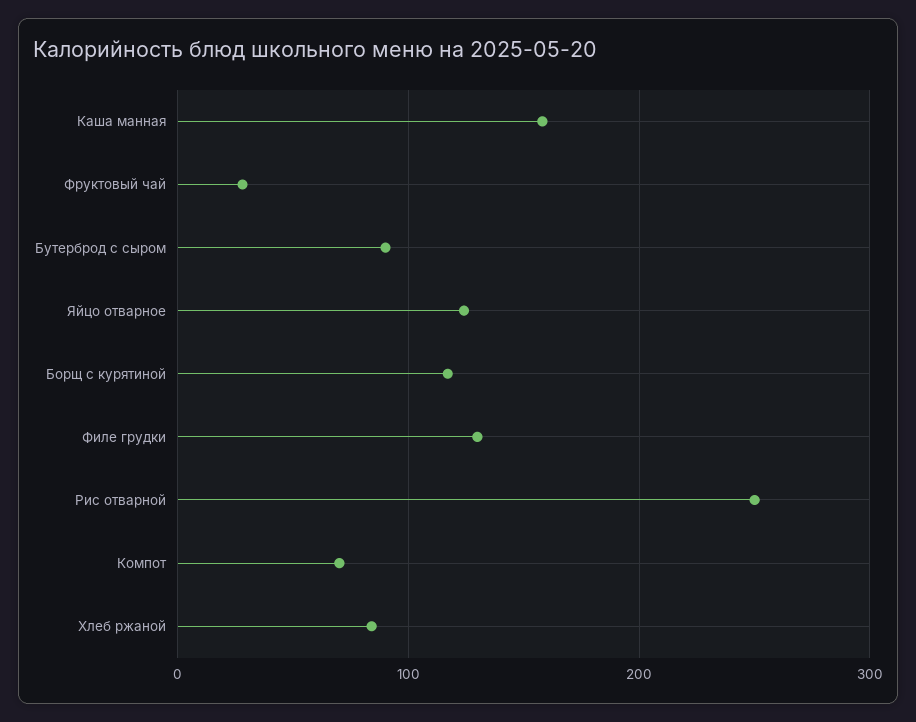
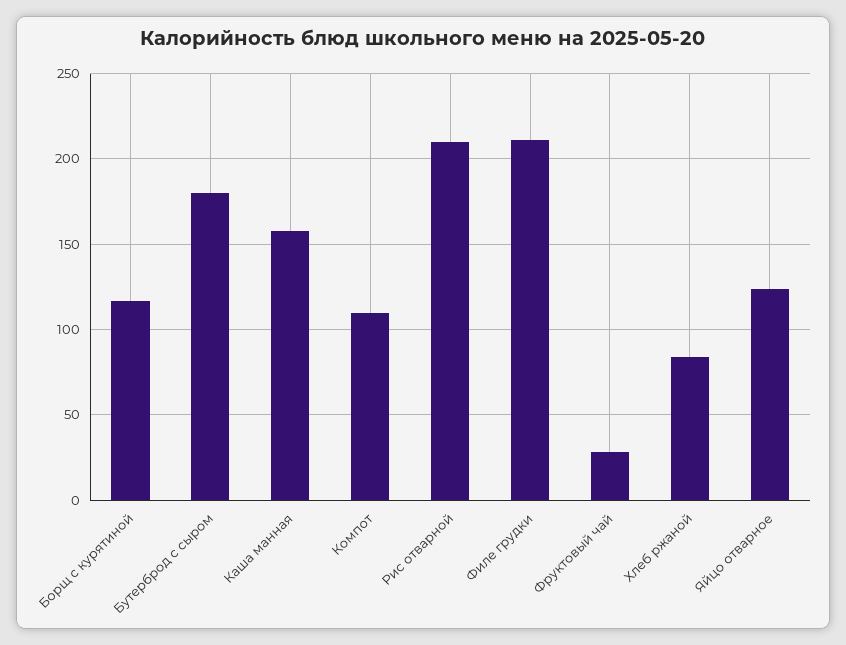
Бутерброд с сыром: 90 -> 180
Филе грудки: 130 -> 210
Рис отварной: 250 -> 210
Компот: 70 -> 110

